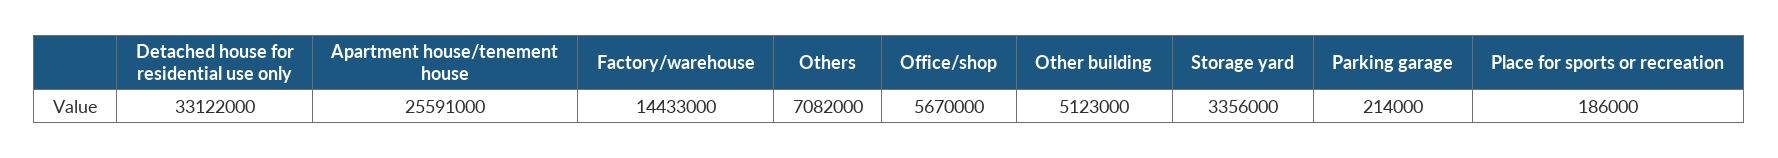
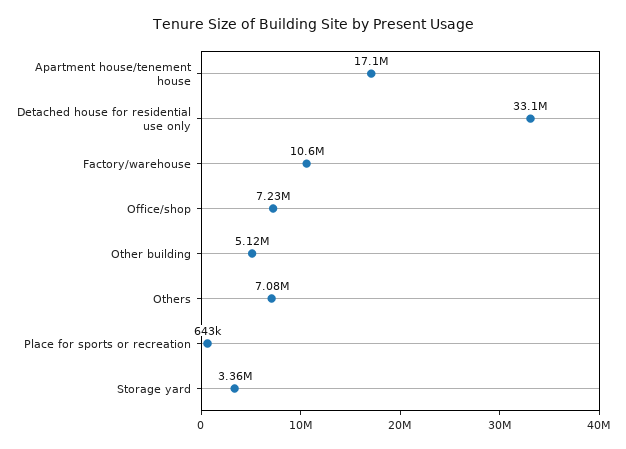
Apartment house/tenement house: 25591000 -> 17100000
Factory/warehouse: 14433000 -> 10600000
Office/shop: 5670000 -> 7230000
Parking garage: 214000 -> none
Place for sports or recreation: 186000 -> 643000

